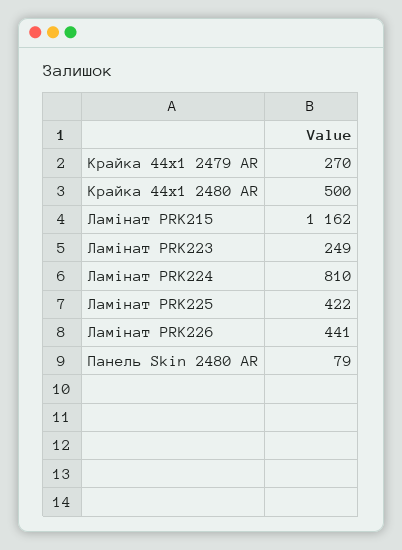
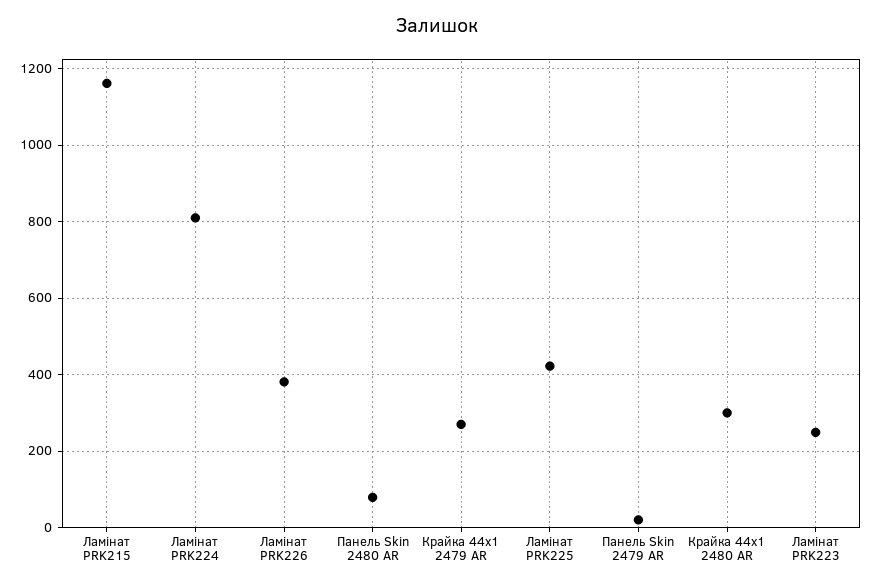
Крайка 44x1 2480 AR: 500 -> 300
Ламінат PRK226: 441 -> 380
Панель Skin 2479 AR: none -> 20

